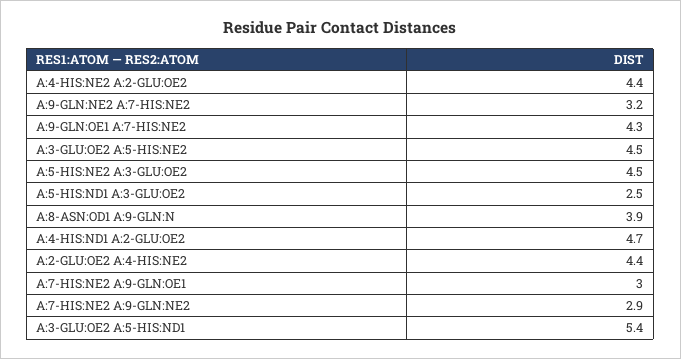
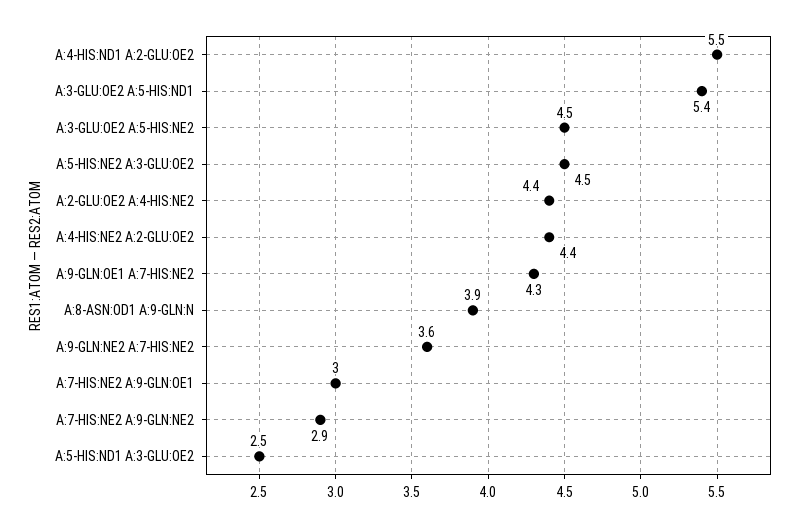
A:9-GLN:NE2 A:7-HIS:NE2: 3.2 -> 3.6
A:4-HIS:ND1 A:2-GLU:OE2: 4.7 -> 5.5

